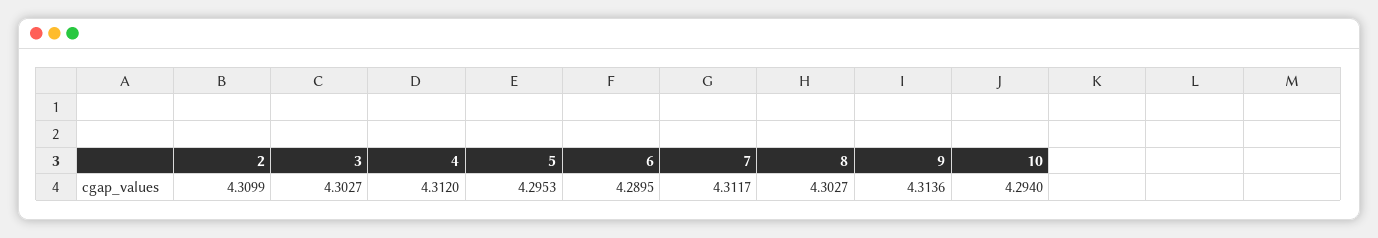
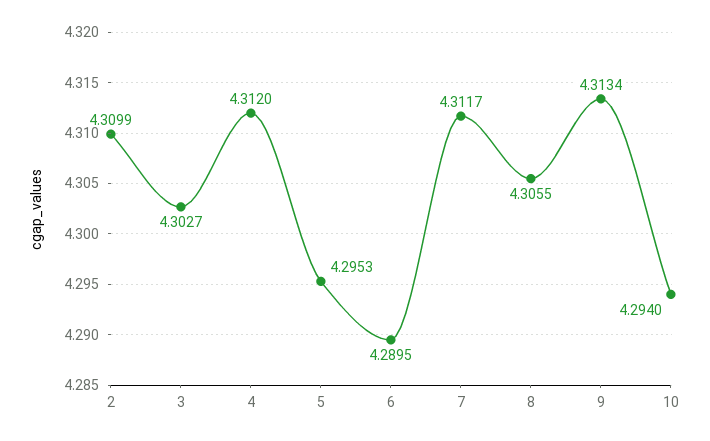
8: 4.3027 -> 4.3055
9: 4.3136 -> 4.3134

